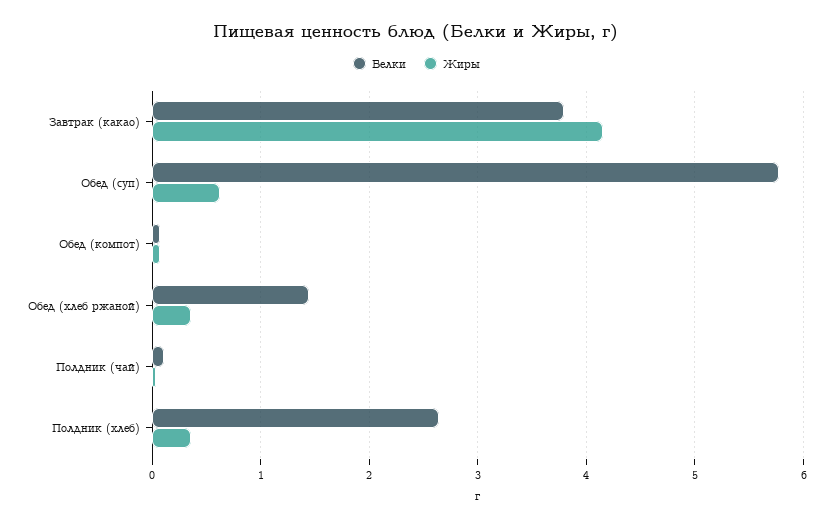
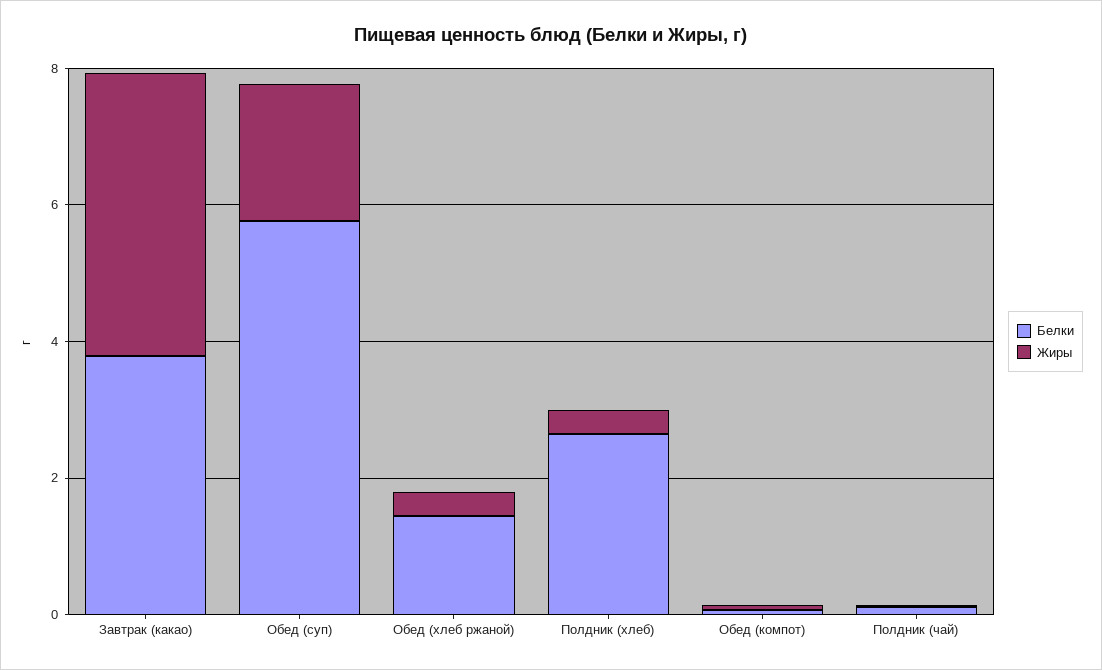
Жиры, Обед (суп): 0.6 -> 2

